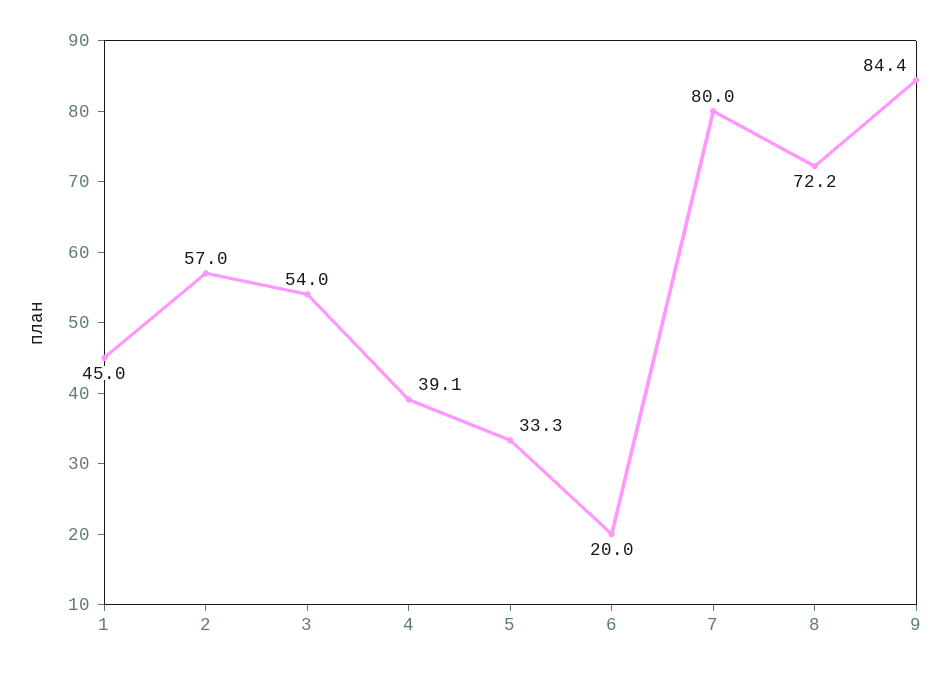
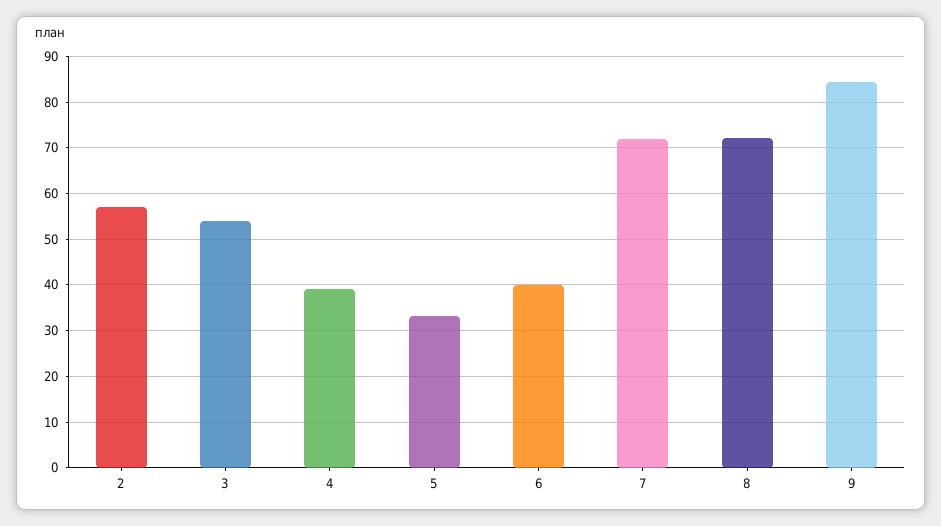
1: 45 -> none
6: 20 -> 40
7: 80 -> 72

